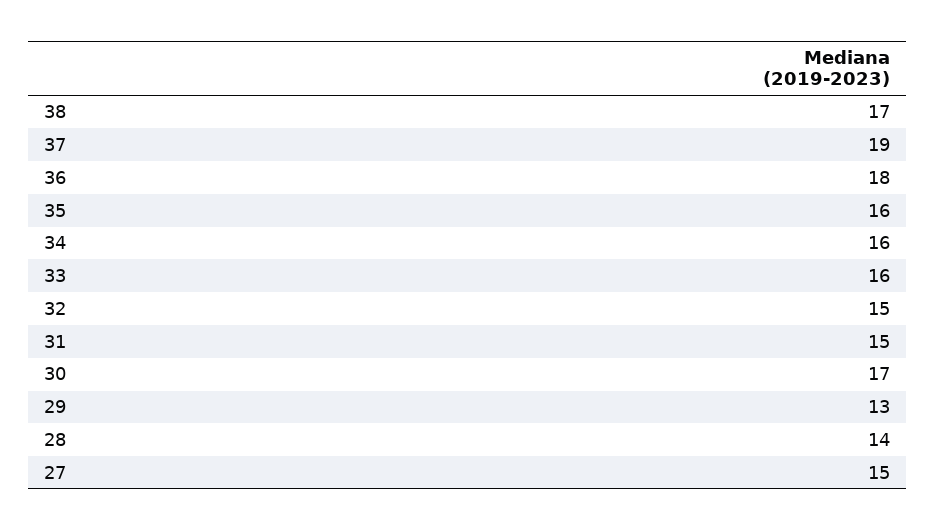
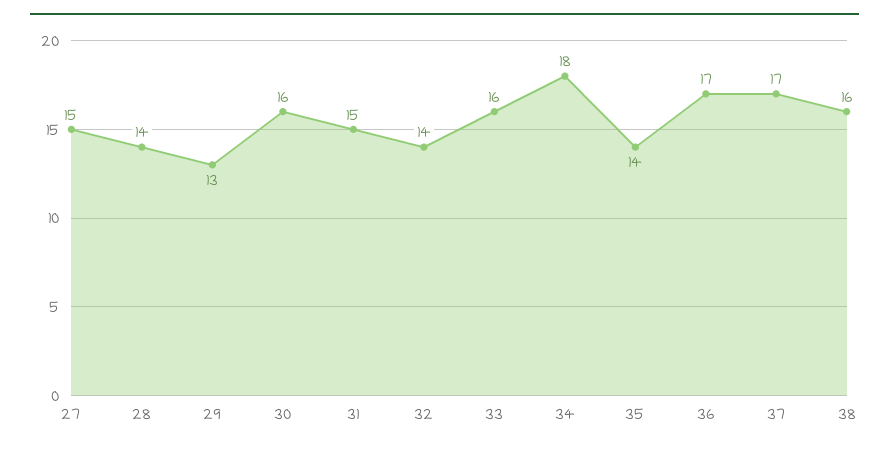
38: 17 -> 16
37: 19 -> 17
36: 18 -> 17
35: 16 -> 14
34: 16 -> 18
32: 15 -> 14
30: 17 -> 16

